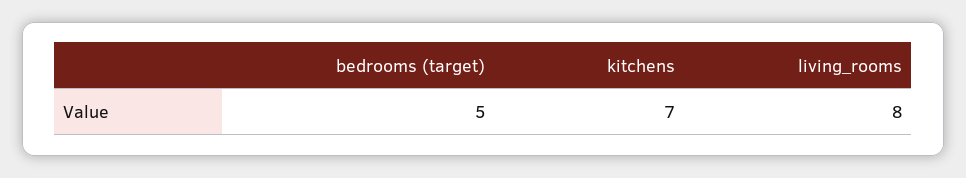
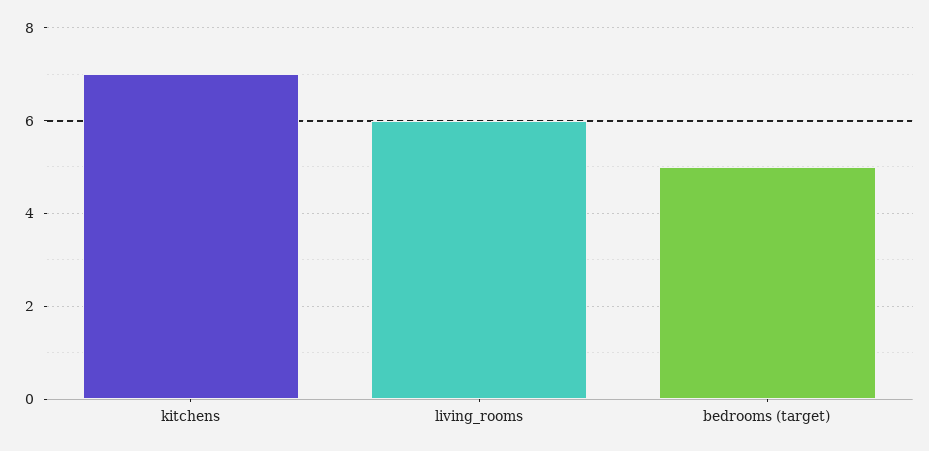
living_rooms: 8 -> 6

